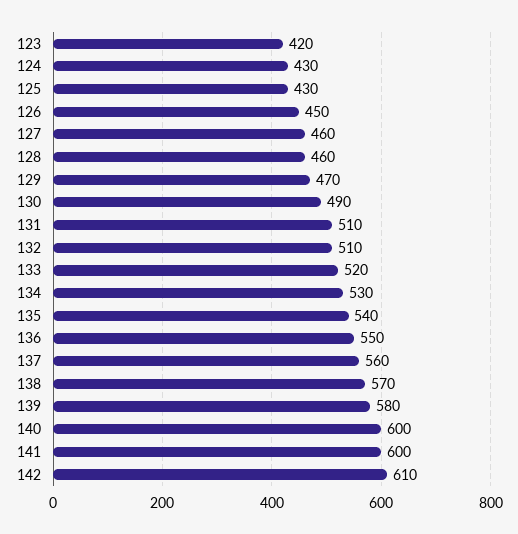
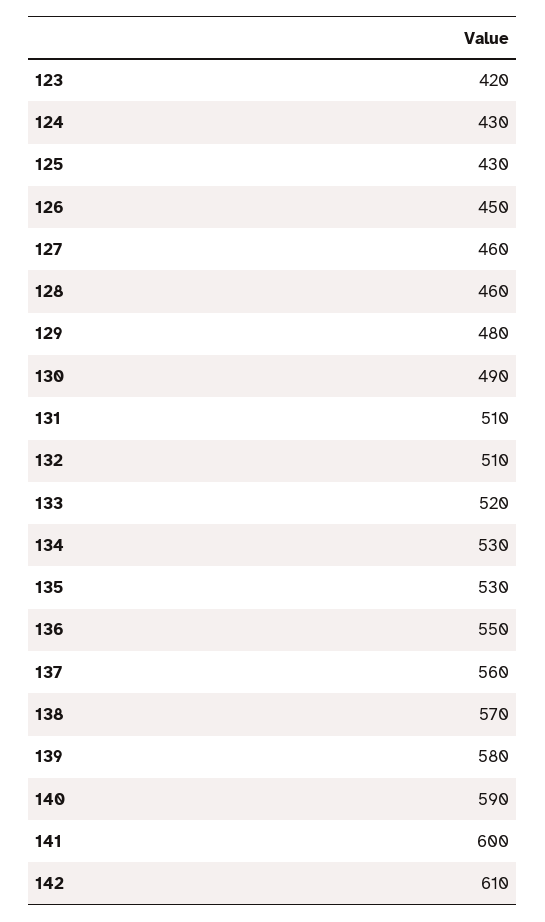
129: 470 -> 480
135: 540 -> 530
140: 600 -> 590

